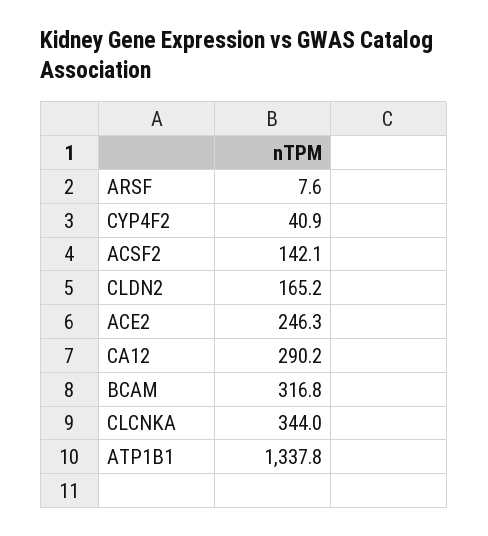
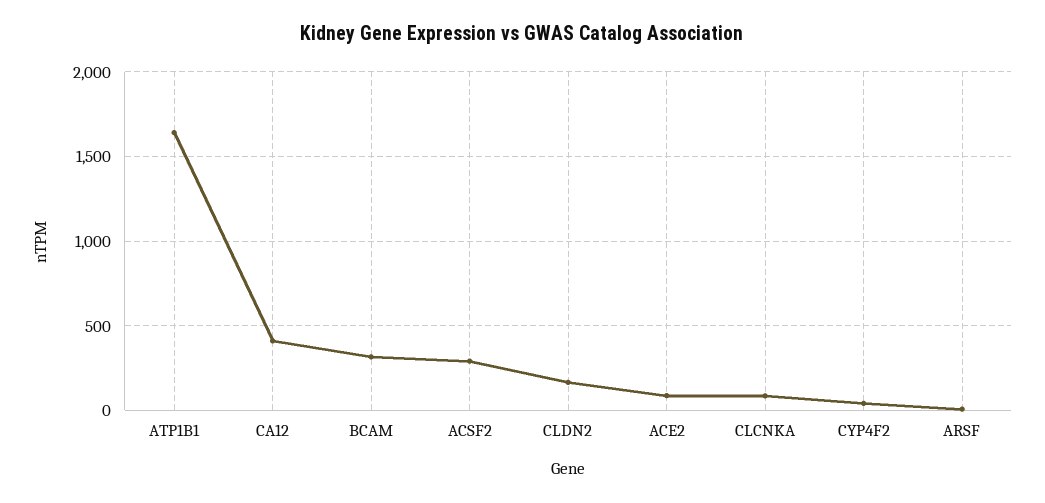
ACSF2: 142.1 -> 300
ACE2: 246.3 -> 100
CA12: 290.2 -> 400
CLCNKA: 344 -> 100
ATP1B1: 1337.8 -> 1650

